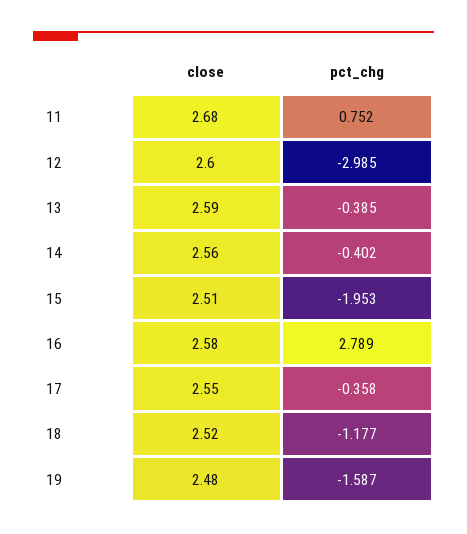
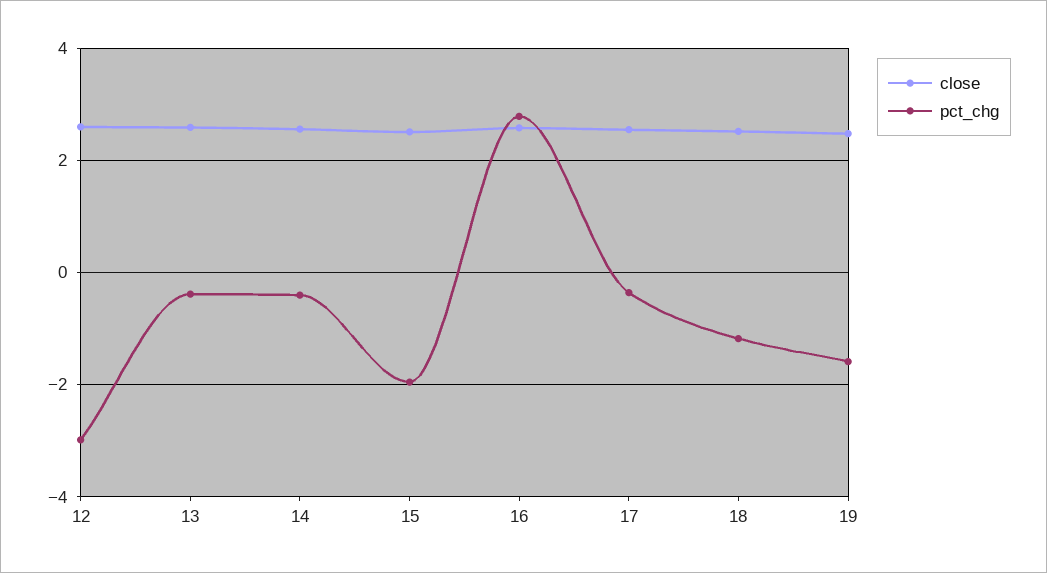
close, 11: 2.68 -> none
pct_chg, 11: 0.752 -> none

